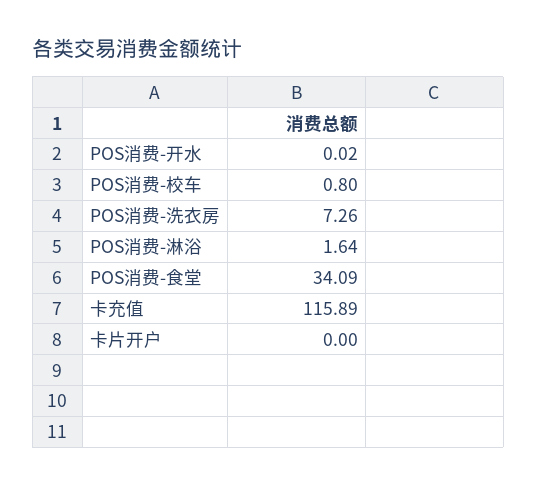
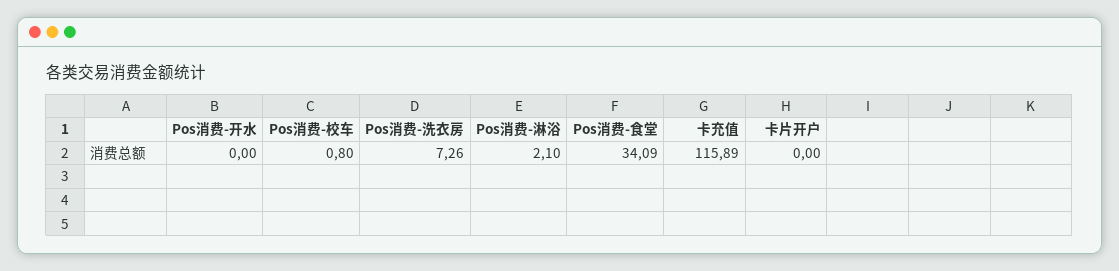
POS消费-开水: 0.02 -> 0
POS消费-淋浴: 1.64 -> 2.1

